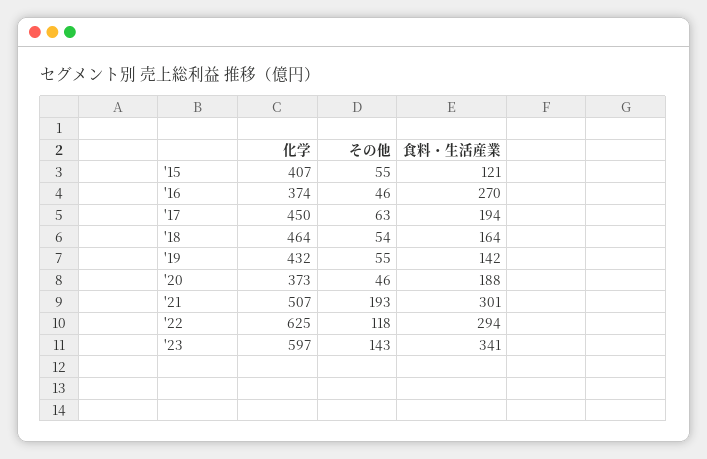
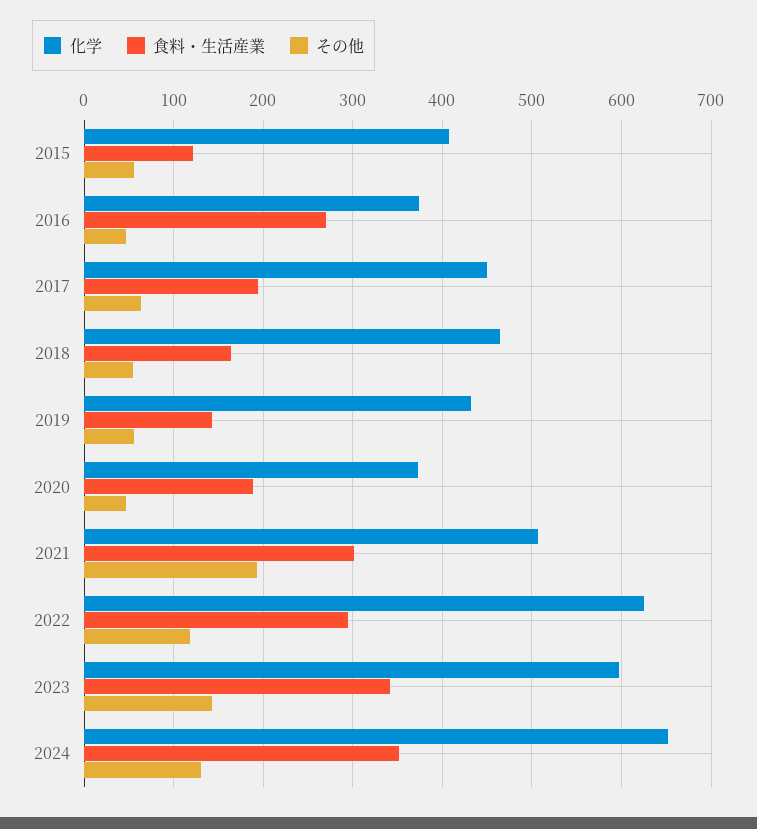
化学, 2024: none -> 650
食料・生活産業, 2024: none -> 350
その他, 2024: none -> 130

